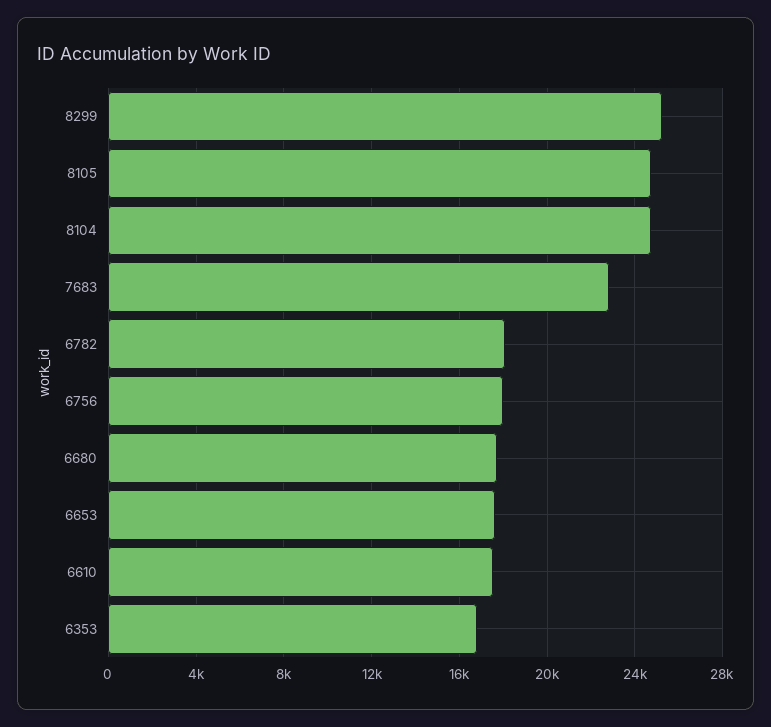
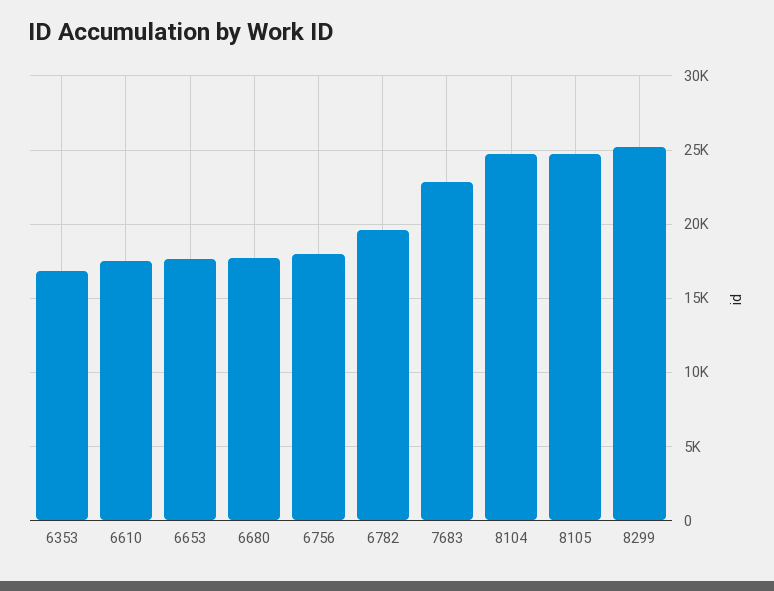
6782: 18000 -> 19500

